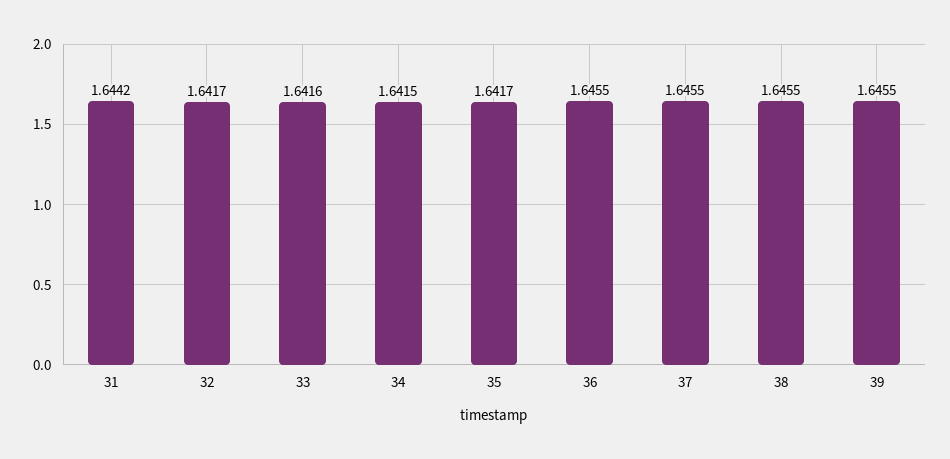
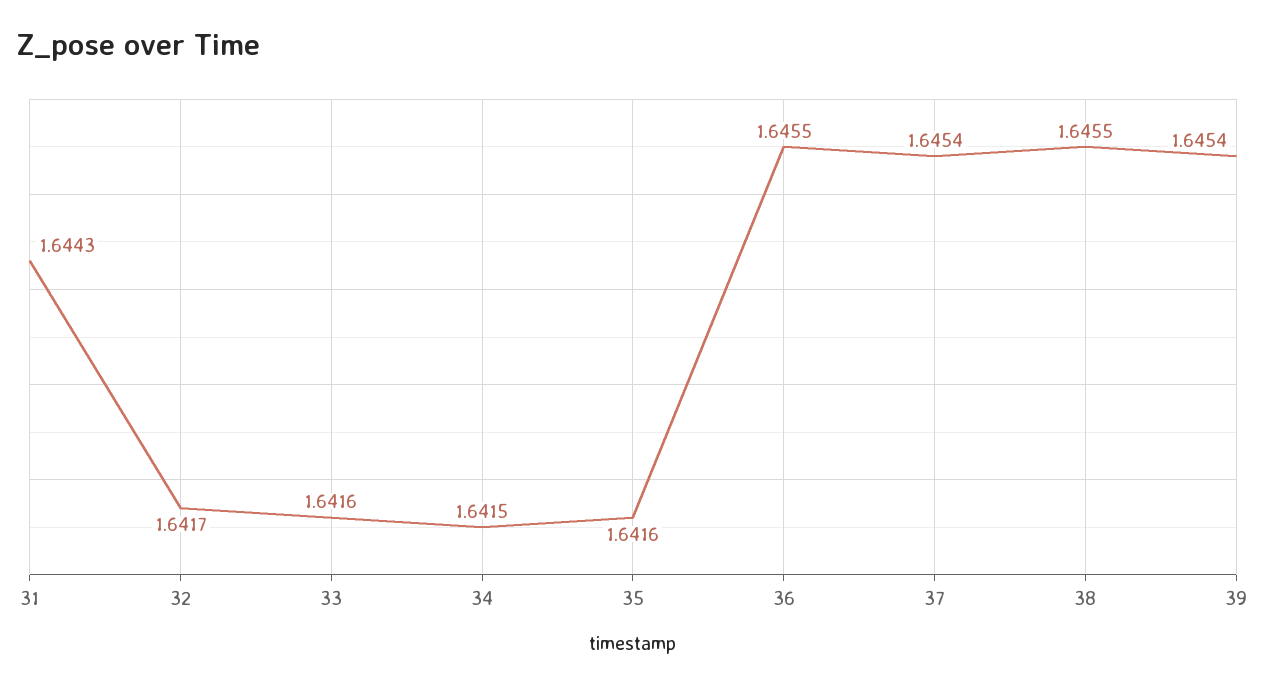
31: 1.6442 -> 1.6443
35: 1.6417 -> 1.6416
37: 1.6455 -> 1.6454
39: 1.6455 -> 1.6454

